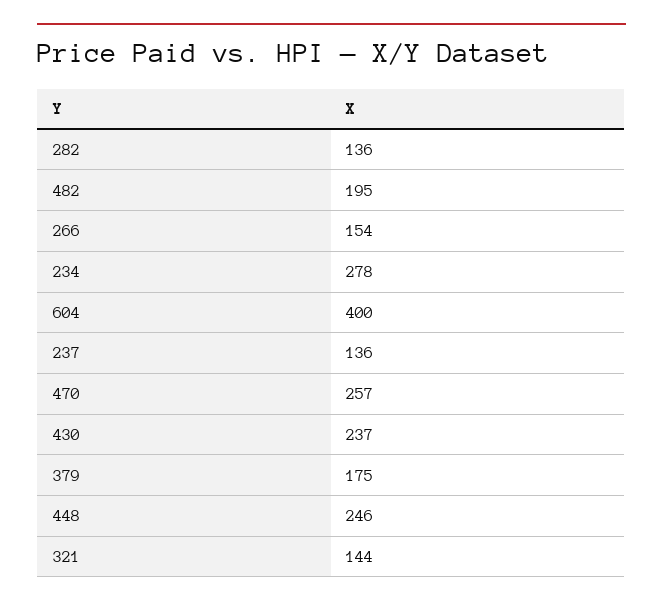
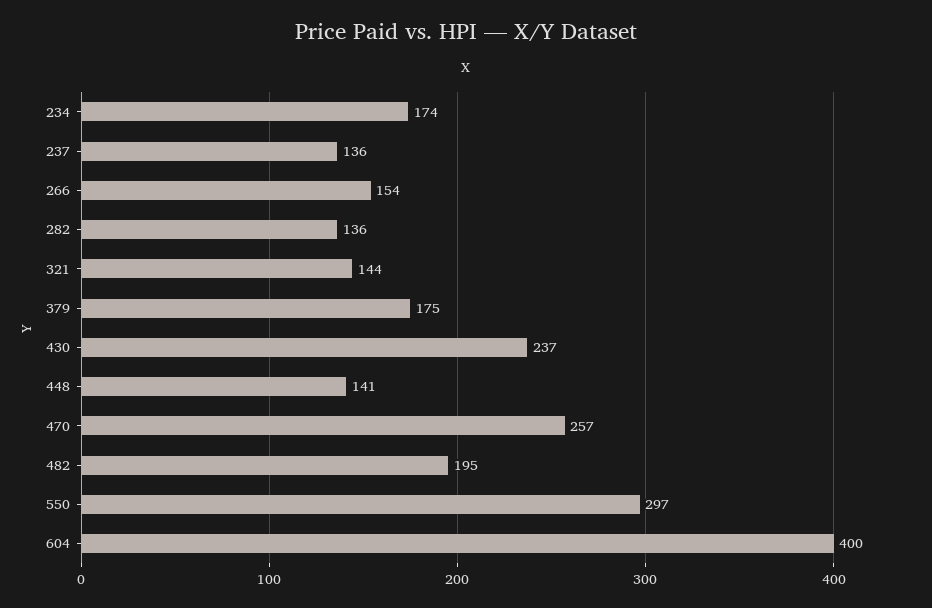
234: 278 -> 174
448: 246 -> 141
550: none -> 297

